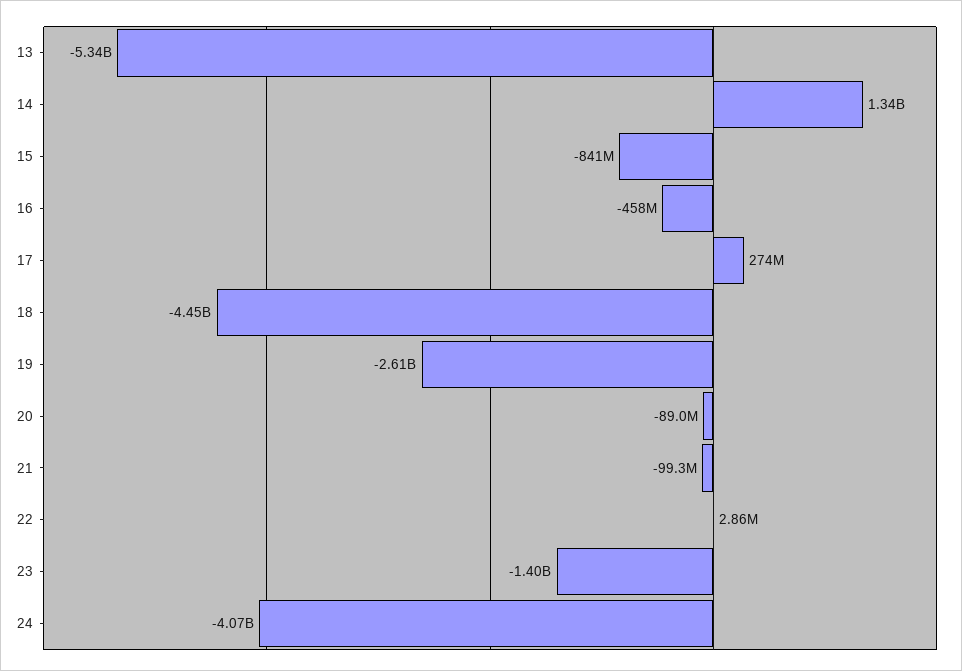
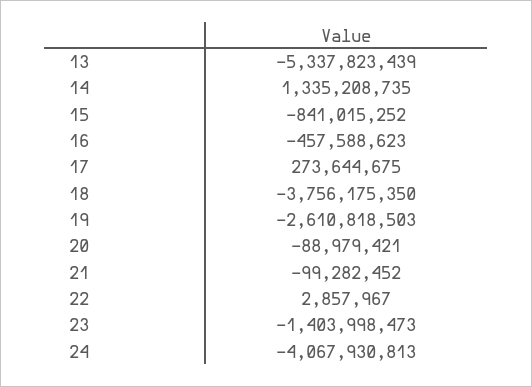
18: -4450000000 -> -3756175350

